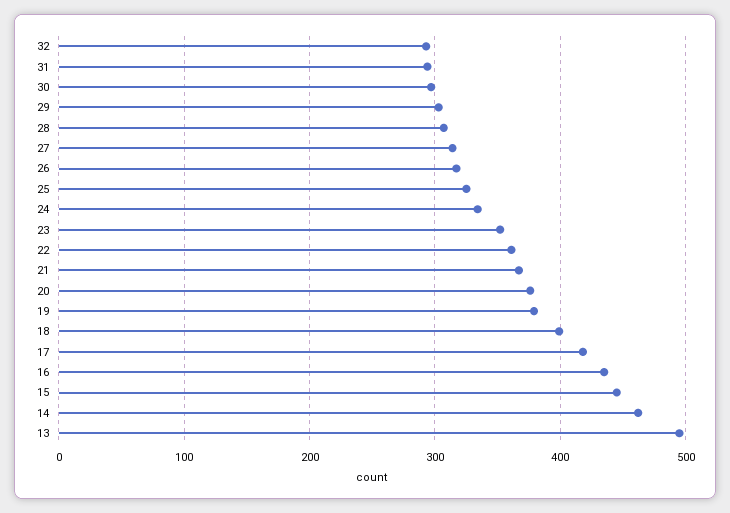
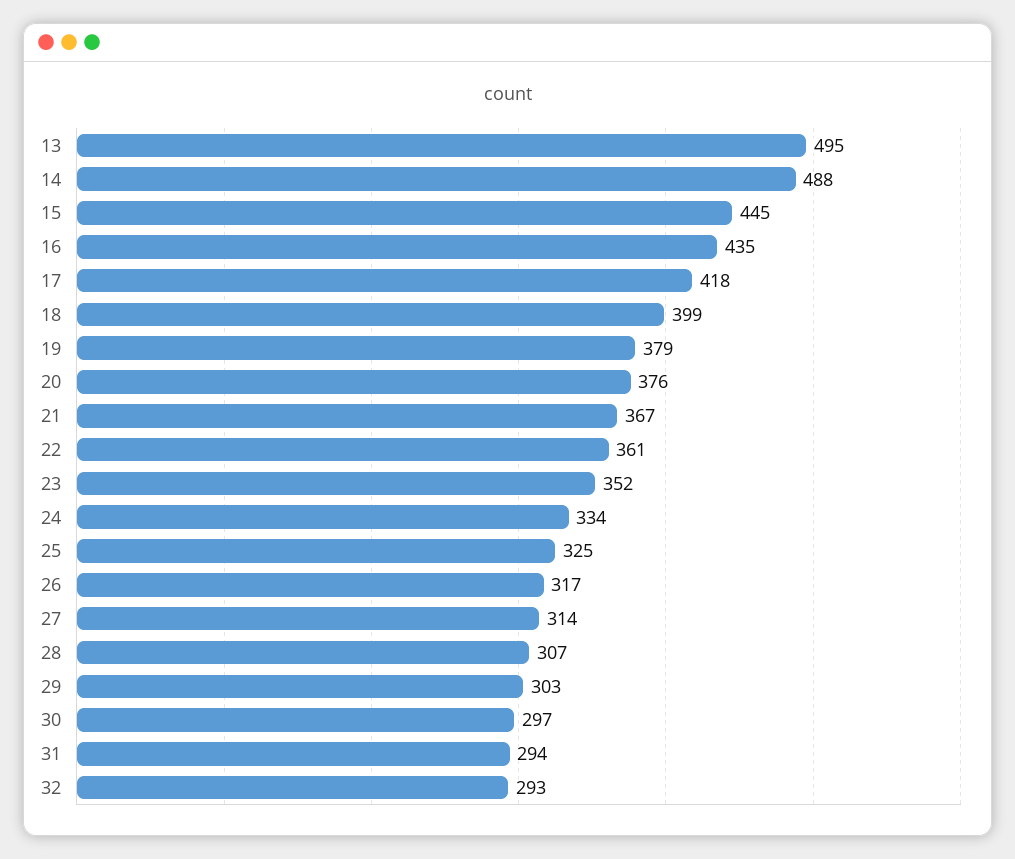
14: 460 -> 488

